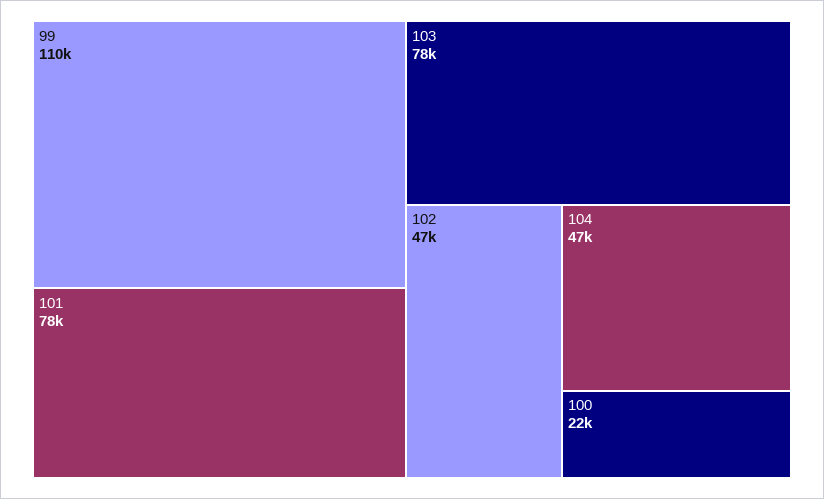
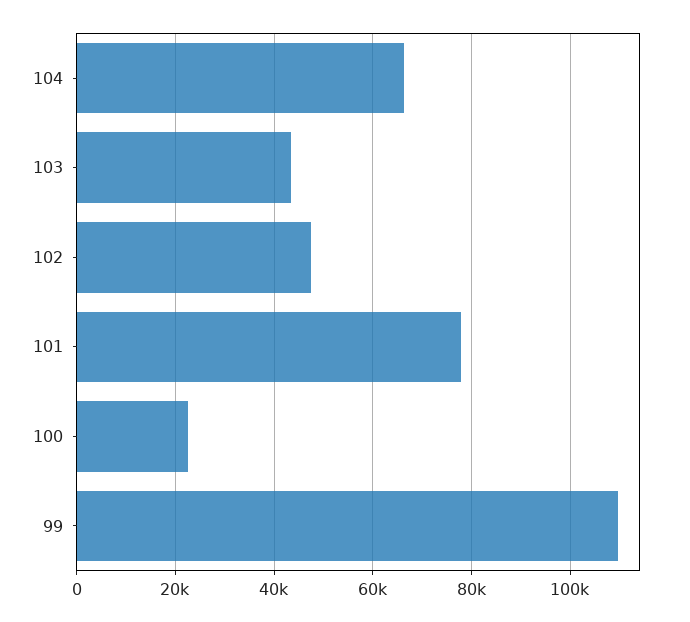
103: 78000 -> 44000
104: 47000 -> 66000

